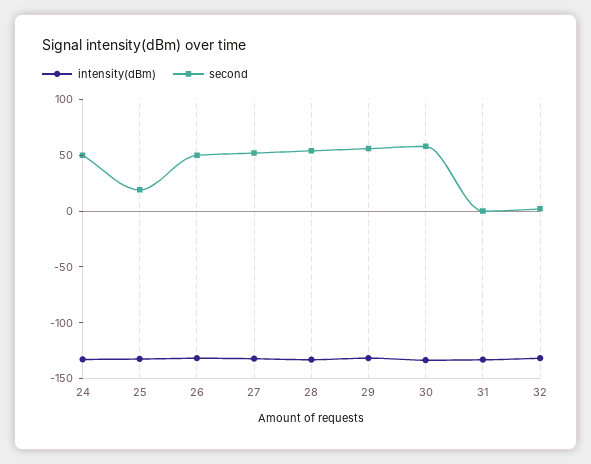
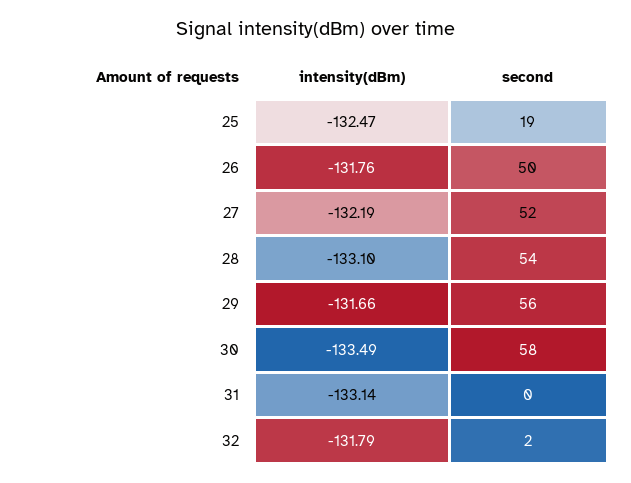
intensity(dBm), 24: -130 -> none
second, 24: 50 -> none

